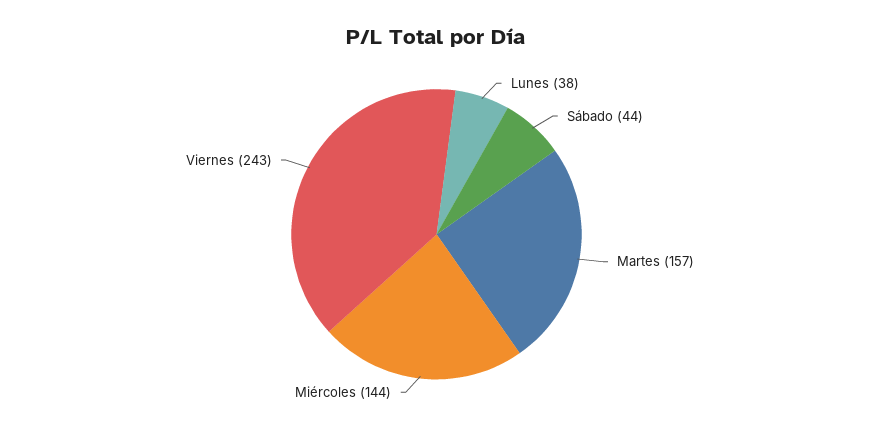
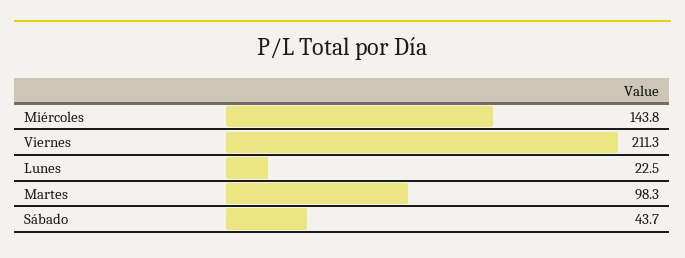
Lunes: 38 -> 22.5
Martes: 157 -> 98.3
Viernes: 243 -> 211.3

